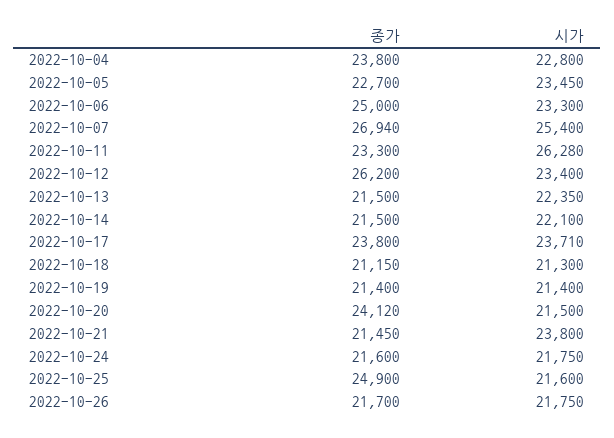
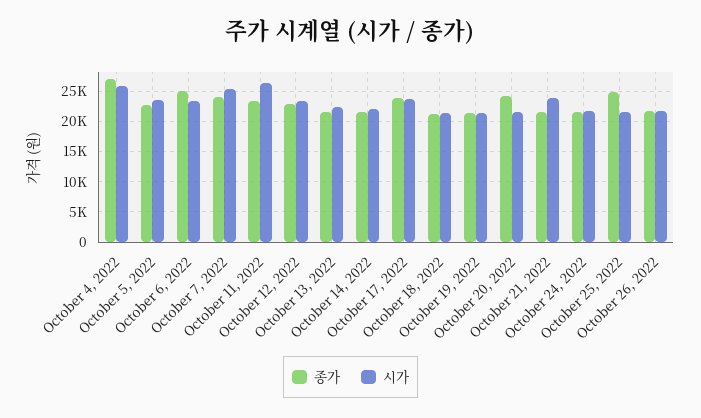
종가, 2022-10-04: 23800 -> 27000
시가, 2022-10-04: 22800 -> 26000
종가, 2022-10-07: 26940 -> 24000
종가, 2022-10-12: 26200 -> 23000

